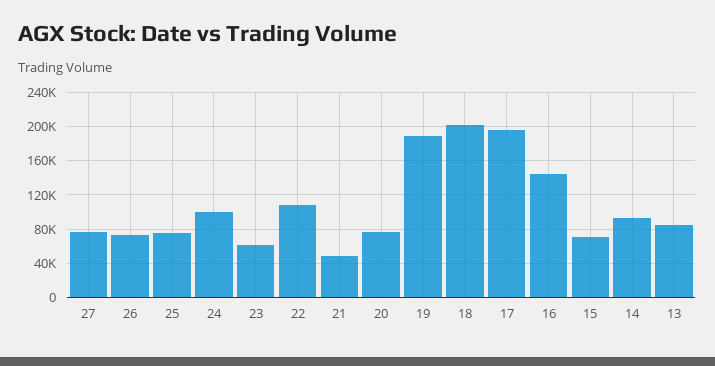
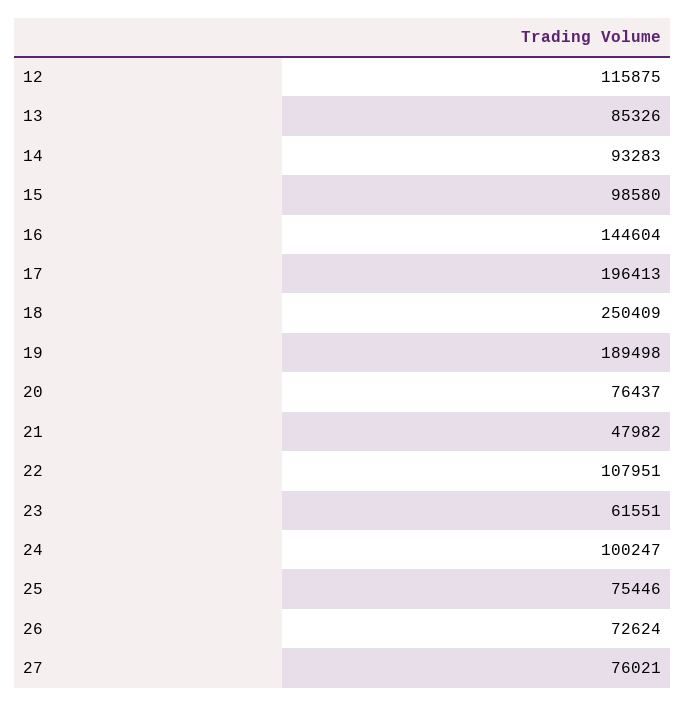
18: 200000 -> 250409
15: 70000 -> 98580
12: none -> 115875

